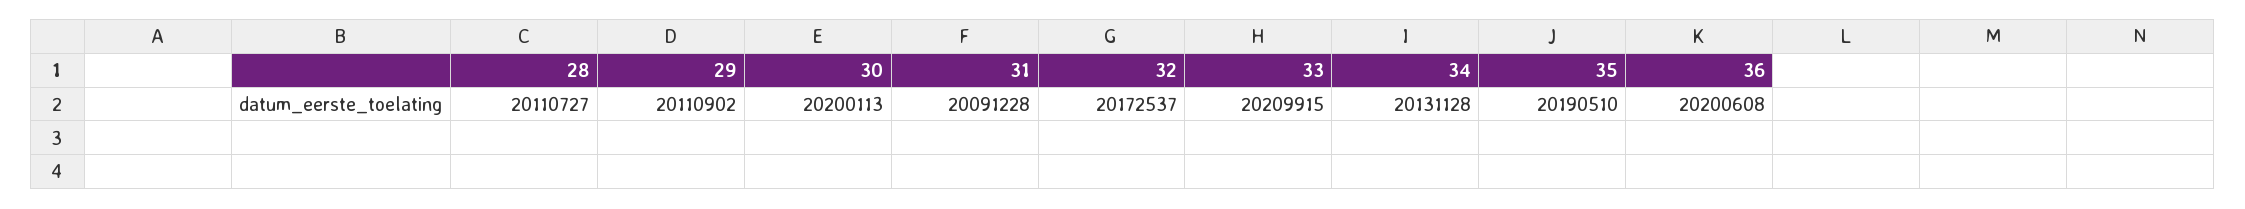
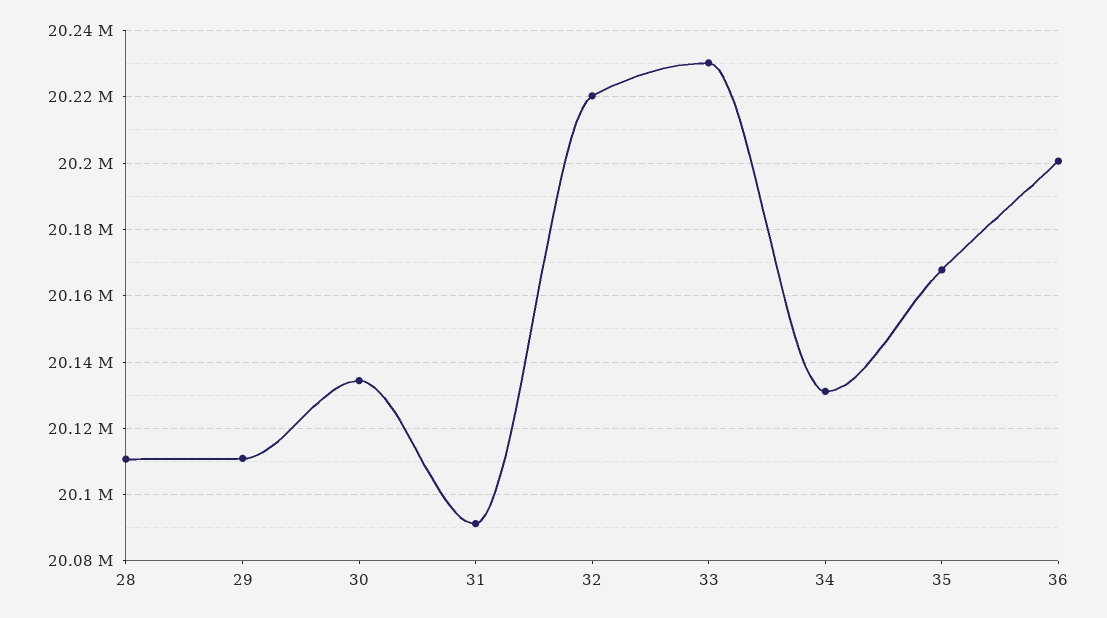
30: 20200113 -> 20134000
32: 20172537 -> 20220000
33: 20209915 -> 20230000
35: 20190510 -> 20168000

